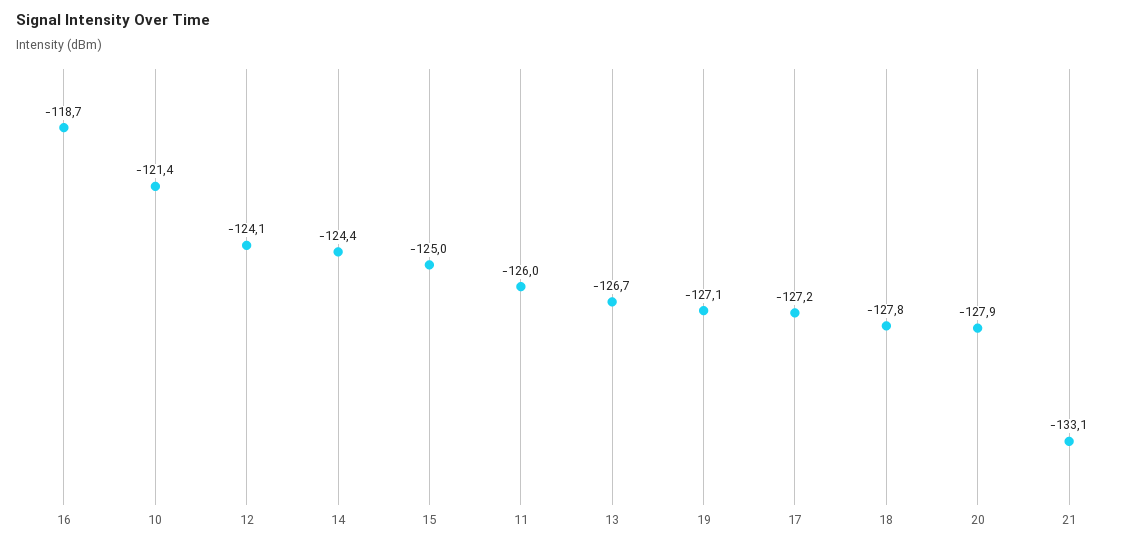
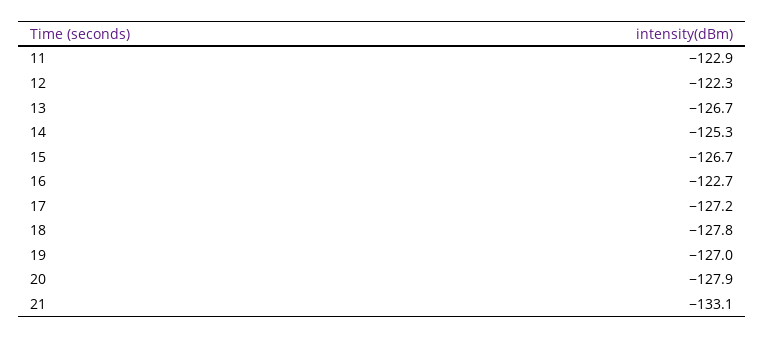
16: -118.7 -> -122.7
10: -121.4 -> none
12: -124.1 -> -122.3
14: -124.4 -> -125.3
15: -125 -> -126.7
11: -126 -> -122.9
19: -127.1 -> -127

